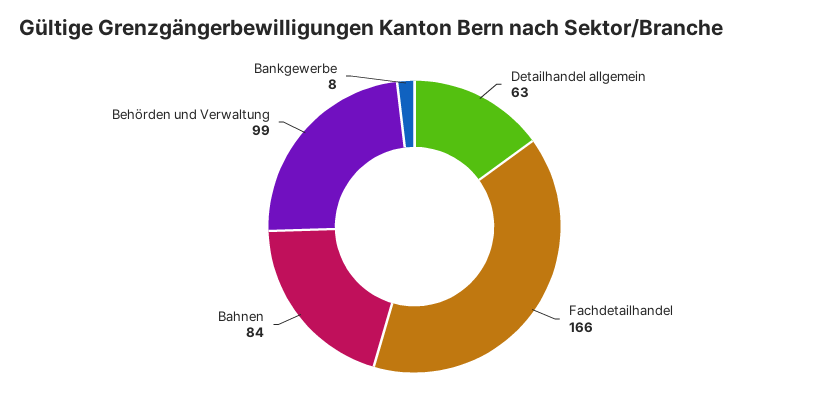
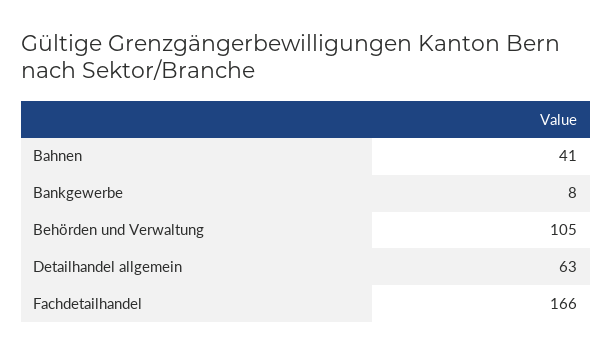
Bahnen: 84 -> 41
Behörden und Verwaltung: 99 -> 105

